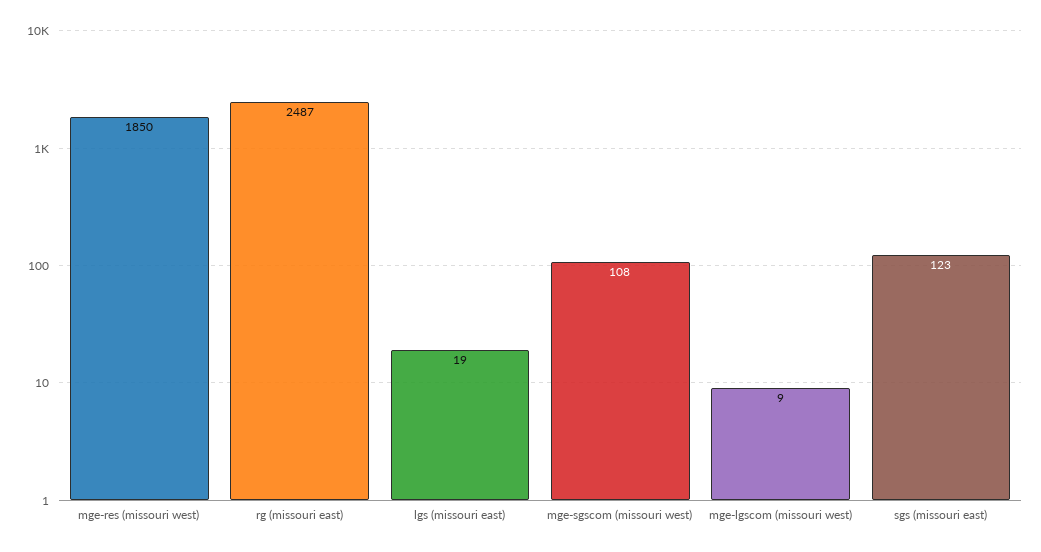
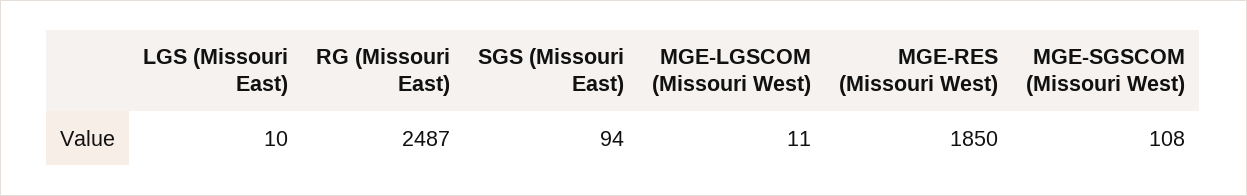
lgs (missouri east): 19 -> 10
mge-lgscom (missouri west): 9 -> 11
sgs (missouri east): 123 -> 94

